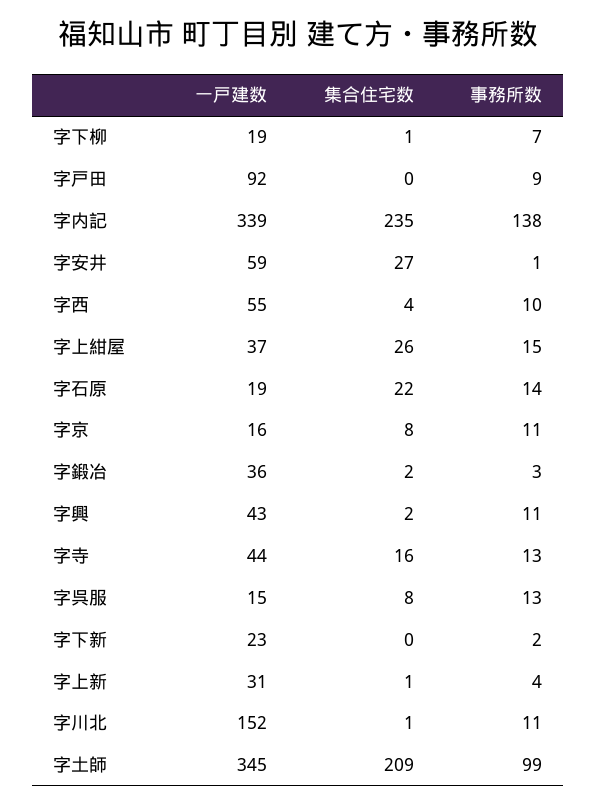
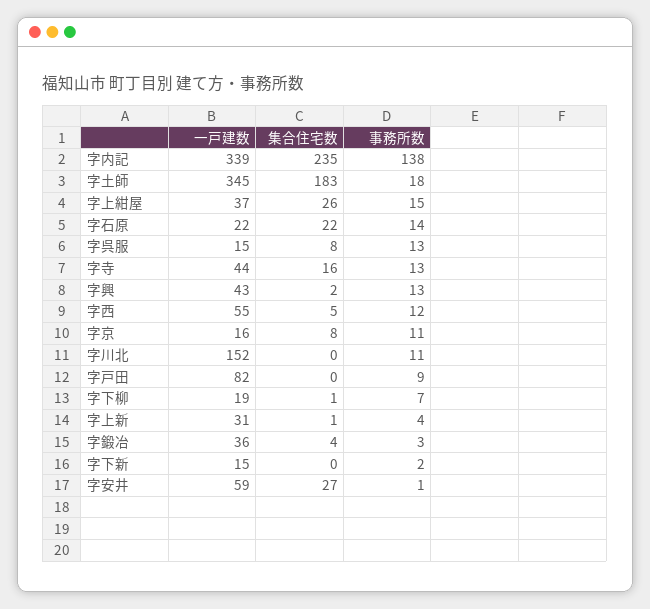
一戸建数, 字戸田: 92 -> 82
集合住宅数, 字西: 4 -> 5
事務所数, 字西: 10 -> 12
一戸建数, 字石原: 19 -> 22
集合住宅数, 字鍛冶: 2 -> 4
事務所数, 字興: 11 -> 13
一戸建数, 字下新: 23 -> 15
集合住宅数, 字川北: 1 -> 0
集合住宅数, 字土師: 209 -> 183
事務所数, 字土師: 99 -> 18

